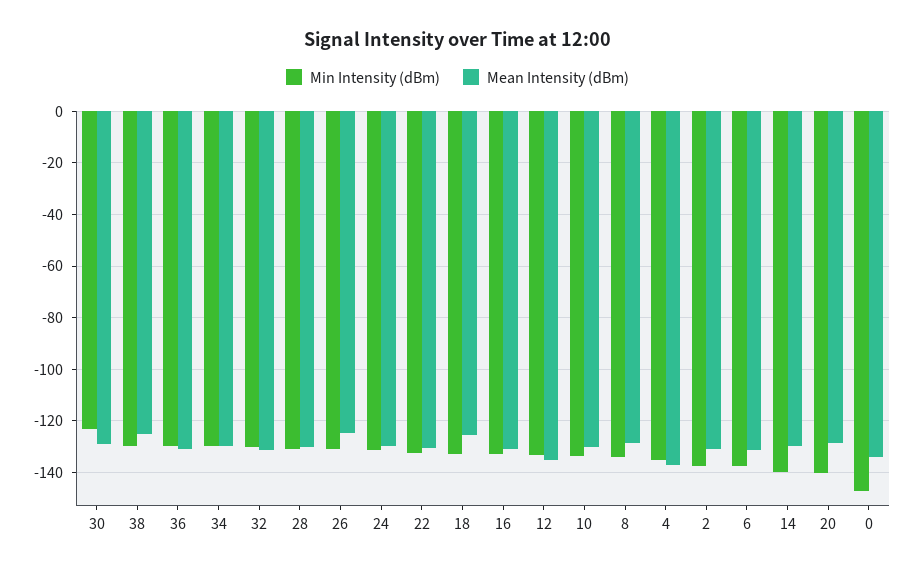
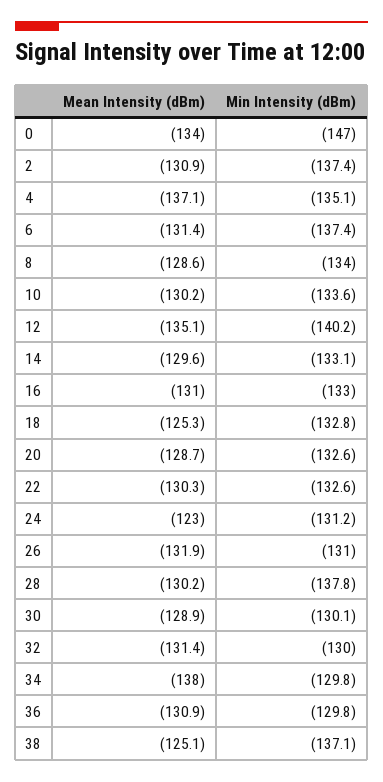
Min Intensity (dBm), 30: -122.5 -> -130.1
Min Intensity (dBm), 38: -130 -> -137.1
Mean Intensity (dBm), 34: -130 -> -138
Min Intensity (dBm), 28: -130 -> -137.8
Mean Intensity (dBm), 26: -125 -> -131.9
Mean Intensity (dBm), 24: -130 -> -123
Min Intensity (dBm), 12: -132.5 -> -140.2
Min Intensity (dBm), 14: -140 -> -133.1
Min Intensity (dBm), 20: -140 -> -132.6

